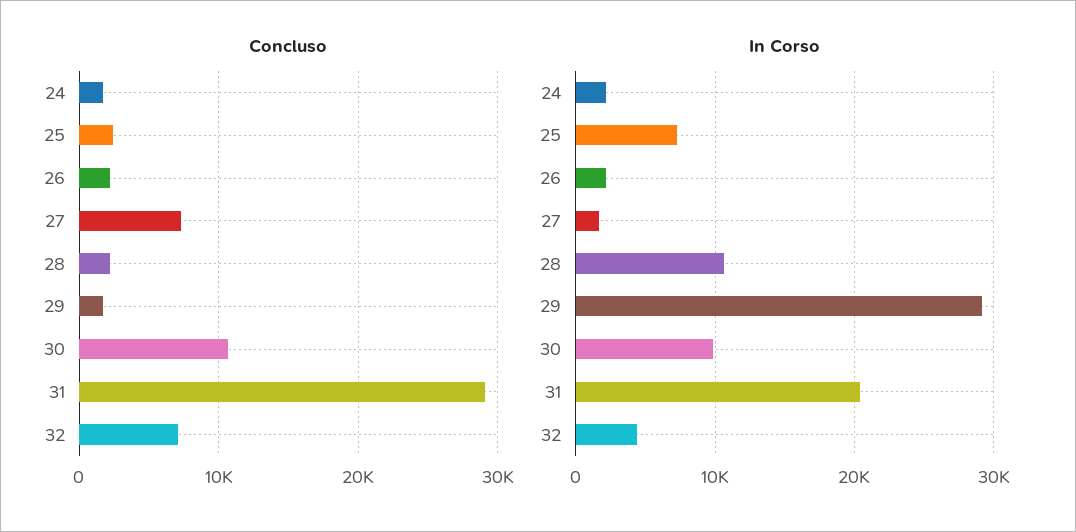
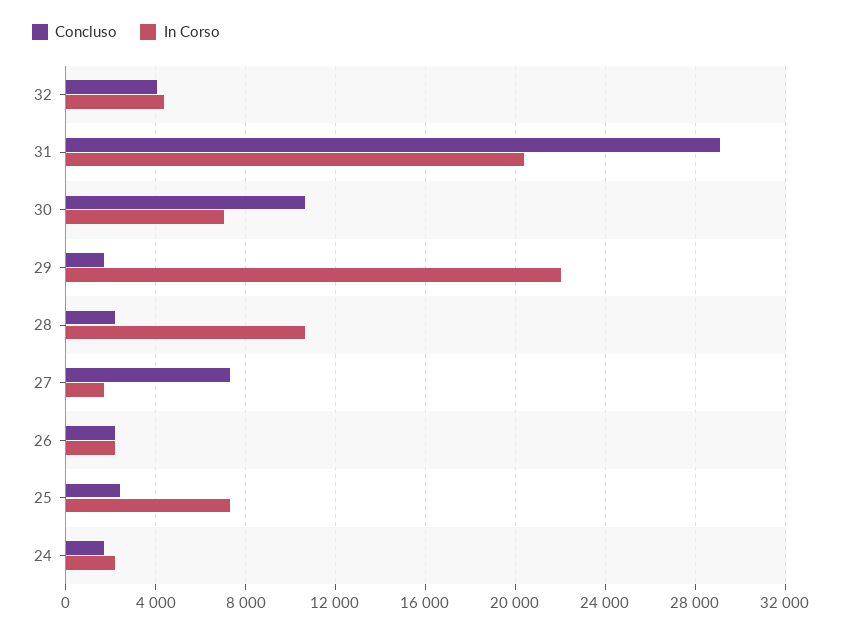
Concluso, 32: 7000 -> 4000
In Corso, 29: 29000 -> 22000
In Corso, 30: 10000 -> 7000

